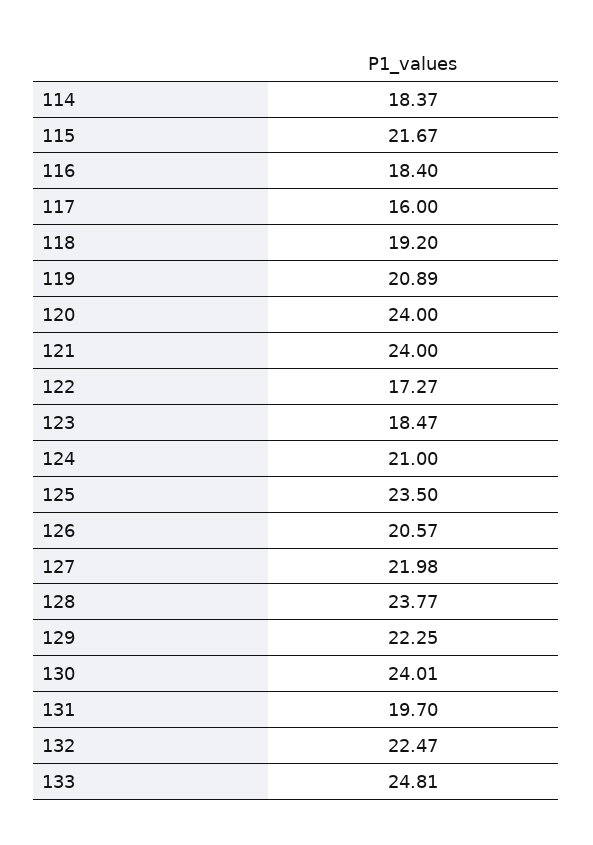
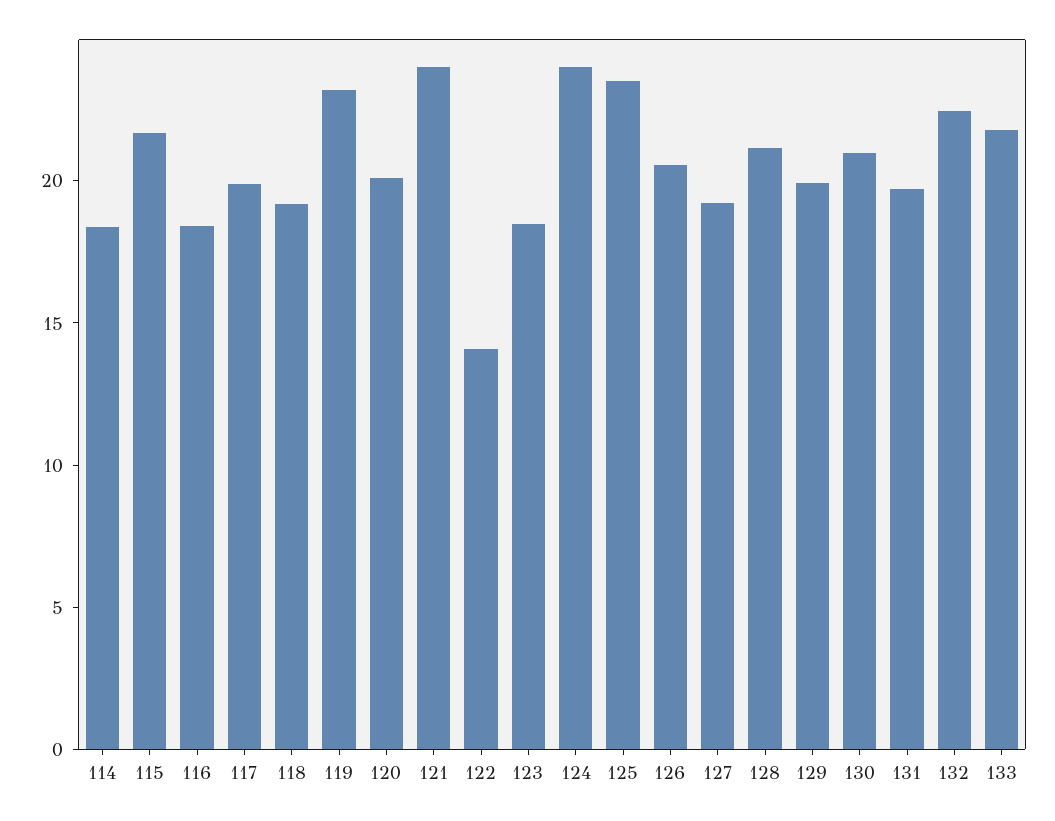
117: 16 -> 20
119: 20.89 -> 23
120: 24 -> 20
122: 17.27 -> 14
124: 21 -> 24
127: 21.98 -> 19
128: 23.77 -> 21
129: 22.25 -> 20
130: 24.01 -> 21
133: 24.81 -> 22

